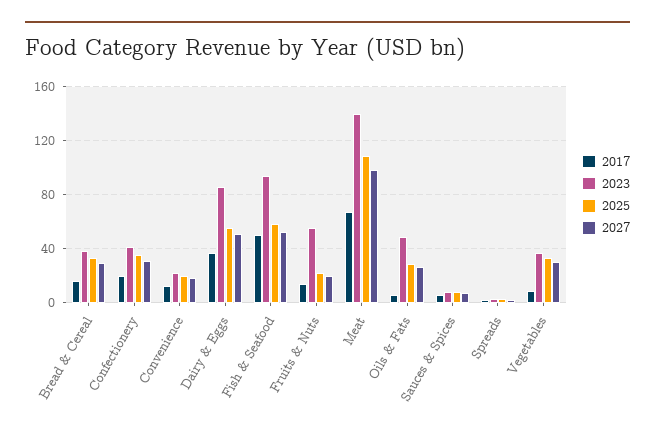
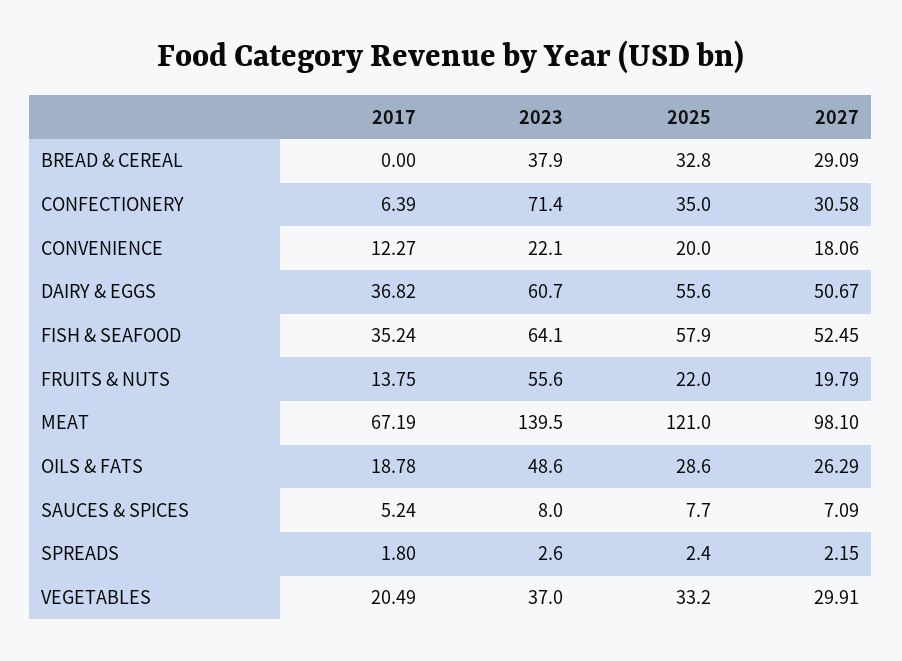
2017, Bread & Cereal: 15 -> 0
2017, Confectionery: 20 -> 6.39
2023, Confectionery: 40 -> 71.4
2023, Dairy & Eggs: 85 -> 60.7
2017, Fish & Seafood: 50 -> 35.24
2023, Fish & Seafood: 95 -> 64.1
2025, Meat: 110 -> 121
2017, Oils & Fats: 5 -> 18.78
2017, Vegetables: 10 -> 20.49

